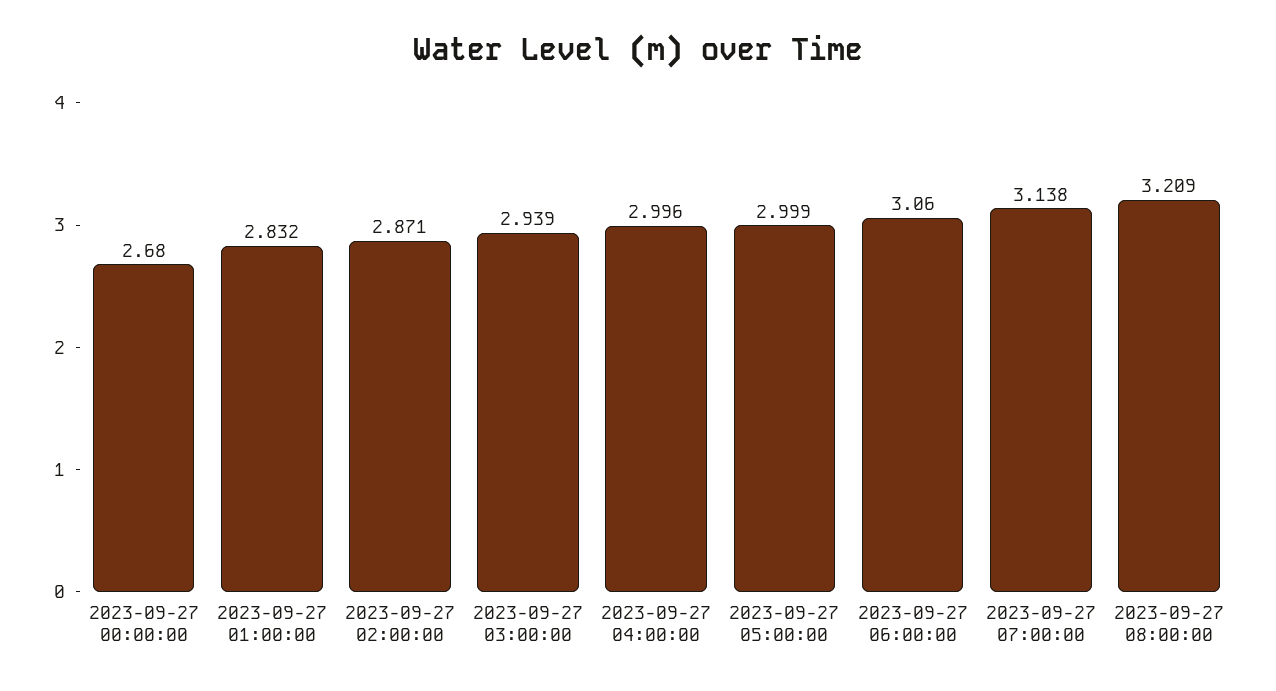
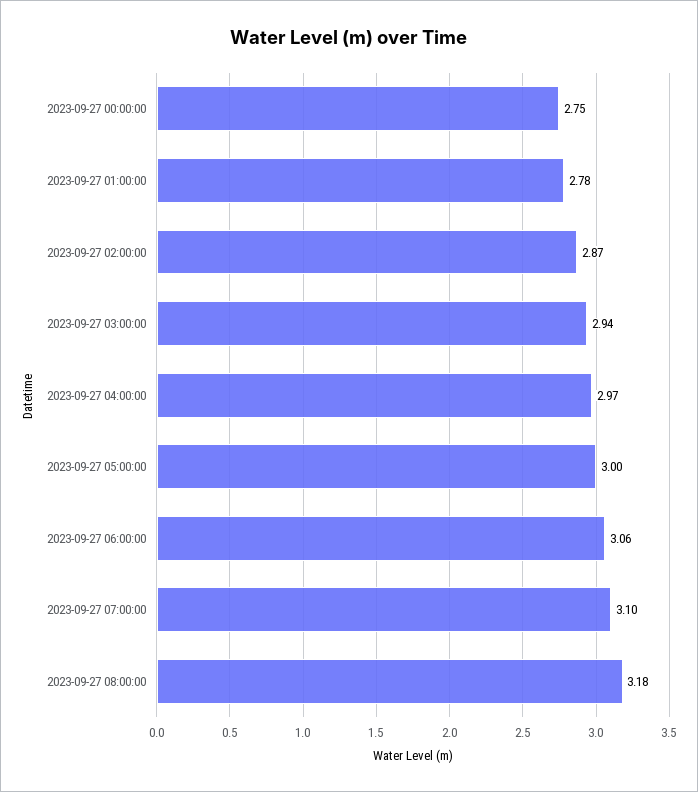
2023-09-27 00:00:00: 2.68 -> 2.75
2023-09-27 01:00:00: 2.832 -> 2.78
2023-09-27 04:00:00: 2.996 -> 2.97
2023-09-27 07:00:00: 3.138 -> 3.1
2023-09-27 08:00:00: 3.209 -> 3.18

